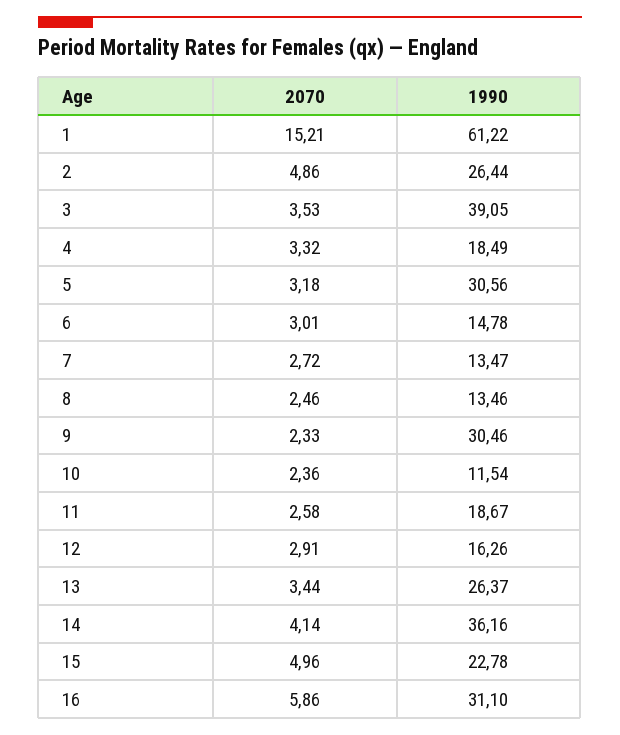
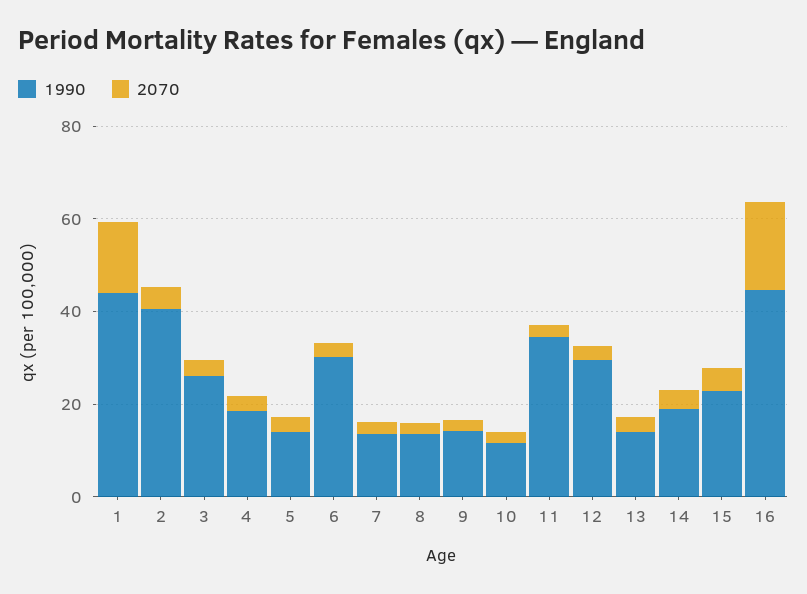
1990, 1: 61.22 -> 45
1990, 2: 26.44 -> 40
1990, 3: 39.05 -> 25
1990, 5: 30.56 -> 15
1990, 6: 14.78 -> 30
1990, 9: 30.46 -> 15
1990, 11: 18.67 -> 35
1990, 12: 16.26 -> 30
1990, 13: 26.37 -> 15
1990, 14: 36.16 -> 20
2070, 16: 5.86 -> 20
1990, 16: 31.1 -> 45

